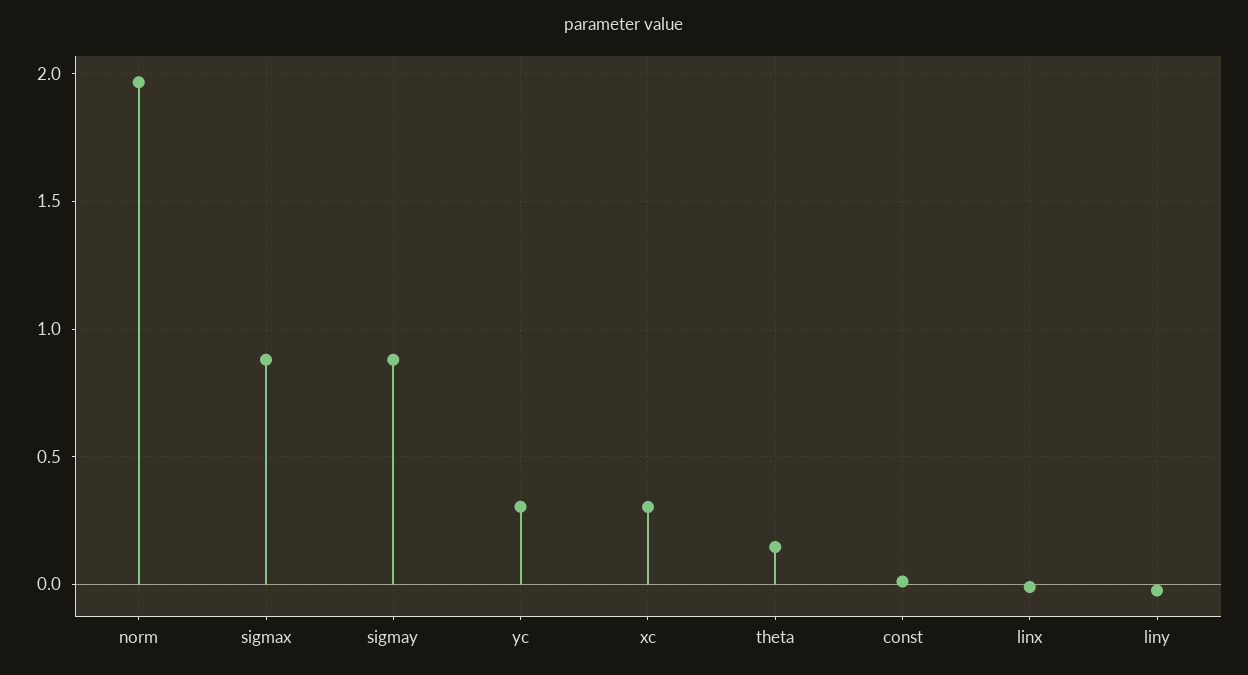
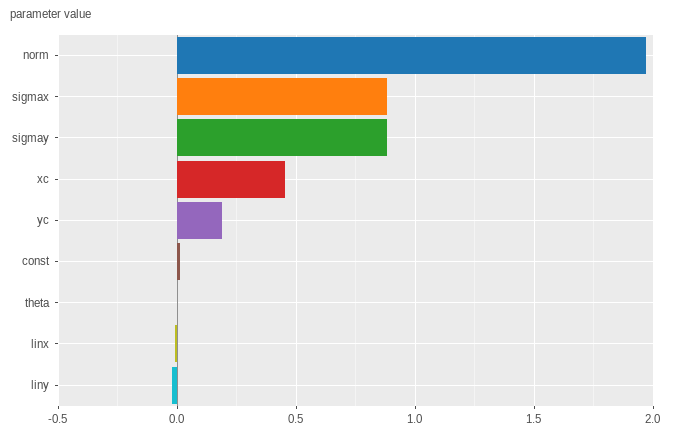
yc: 0.3 -> 0.2
xc: 0.3 -> 0.45
theta: 0.15 -> 0

